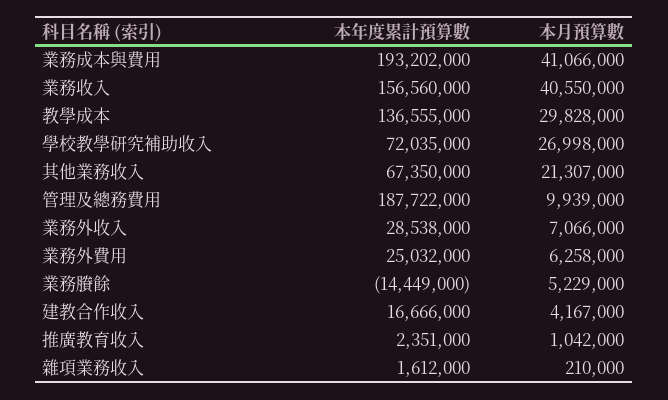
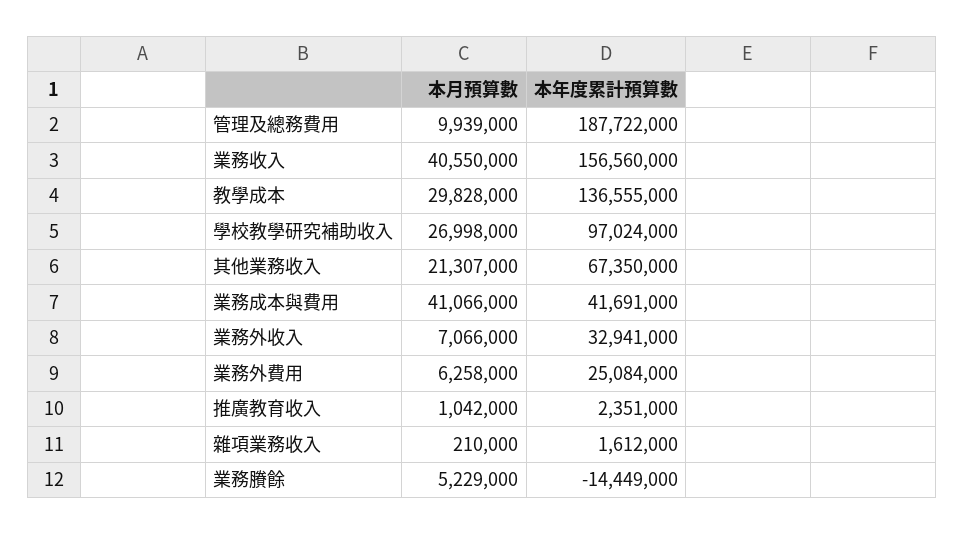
本年度累計預算數, 業務成本與費用: 193202000 -> 41691000
本年度累計預算數, 學校教學研究補助收入: 72035000 -> 97024000
本年度累計預算數, 業務外收入: 28538000 -> 32941000
本年度累計預算數, 業務外費用: 25032000 -> 25084000
本年度累計預算數, 建教合作收入: 16666000 -> none
本月預算數, 建教合作收入: 4167000 -> none

